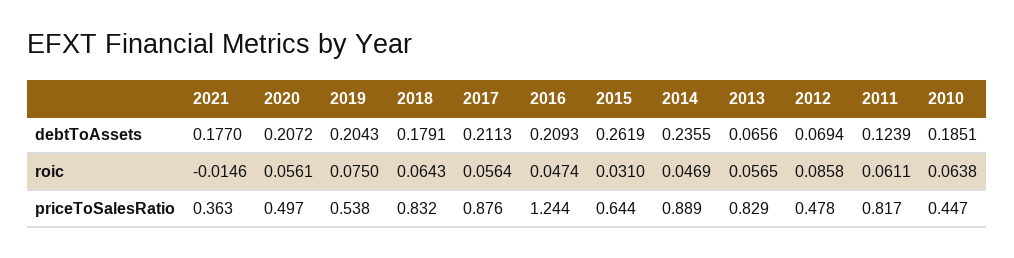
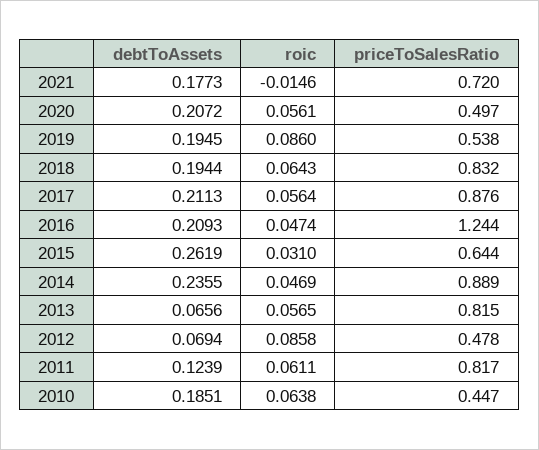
2021, debtToAssets: 0.177 -> 0.1773
2019, debtToAssets: 0.2043 -> 0.1945
2018, debtToAssets: 0.1791 -> 0.1944
2019, roic: 0.075 -> 0.086
2021, priceToSalesRatio: 0.363 -> 0.72
2013, priceToSalesRatio: 0.829 -> 0.815

